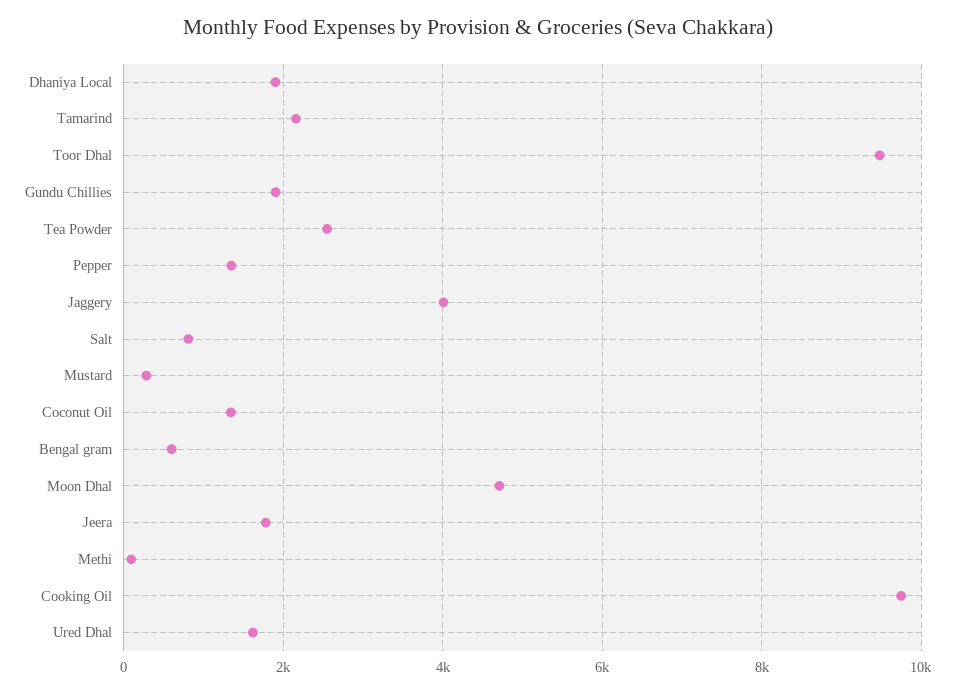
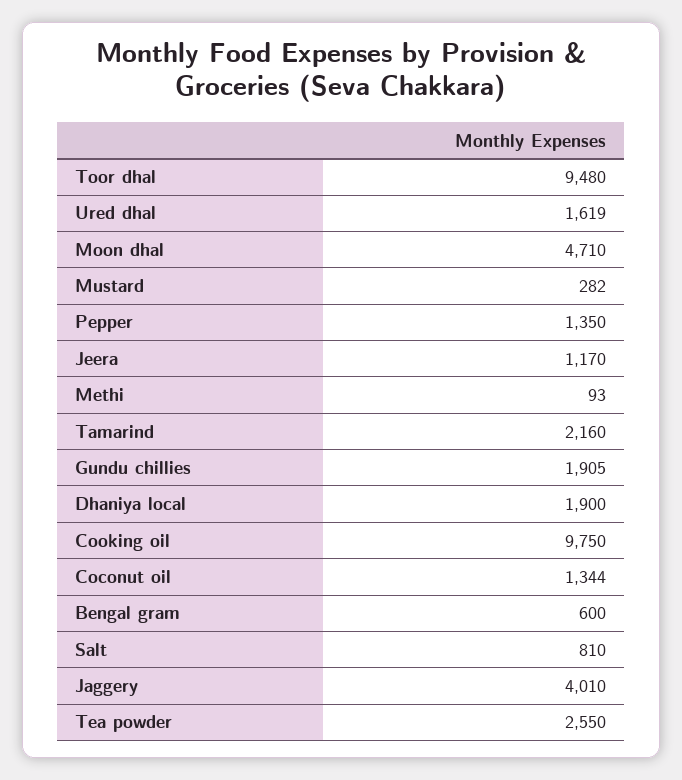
Jeera: 1800 -> 1170

